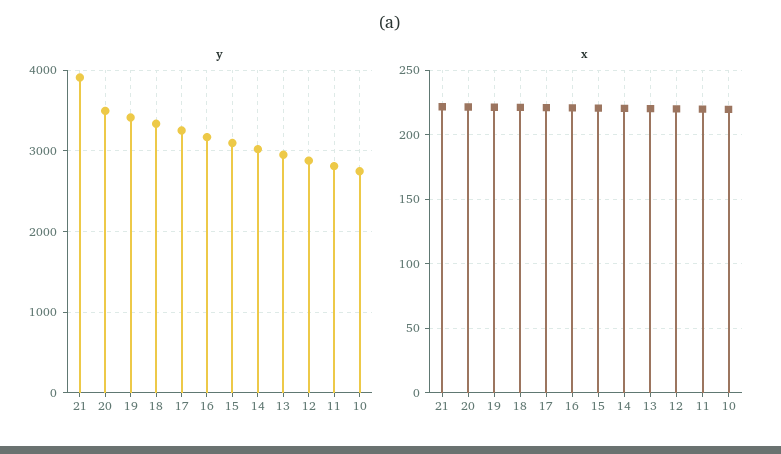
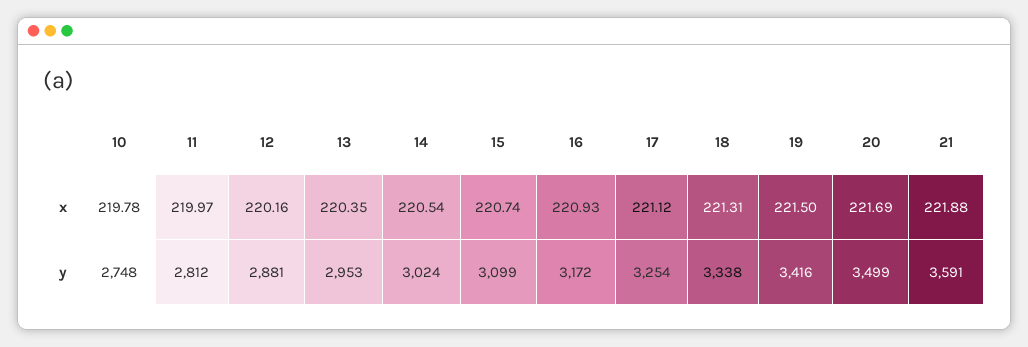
y, 21: 3900 -> 3591

